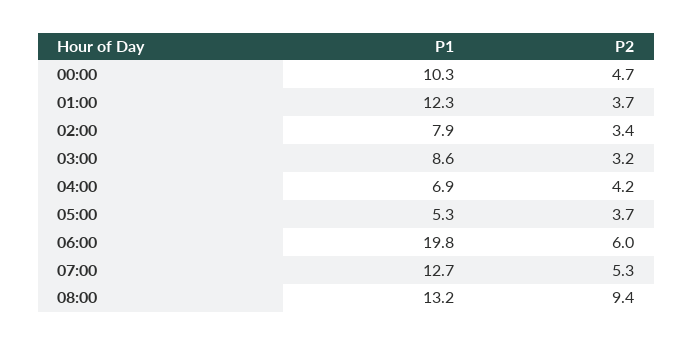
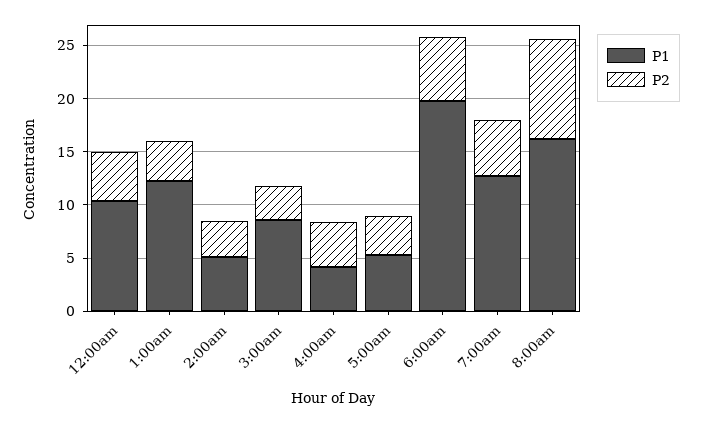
P1, 02:00: 7.9 -> 5
P1, 04:00: 6.9 -> 4
P1, 08:00: 13.2 -> 16

